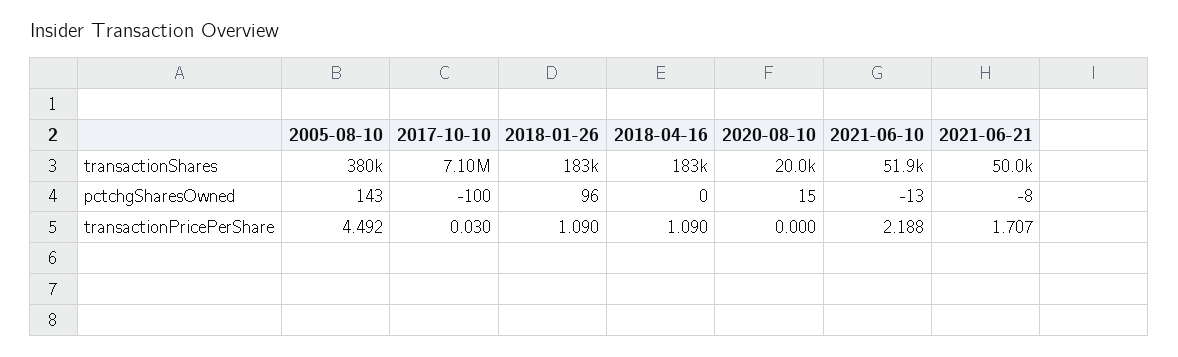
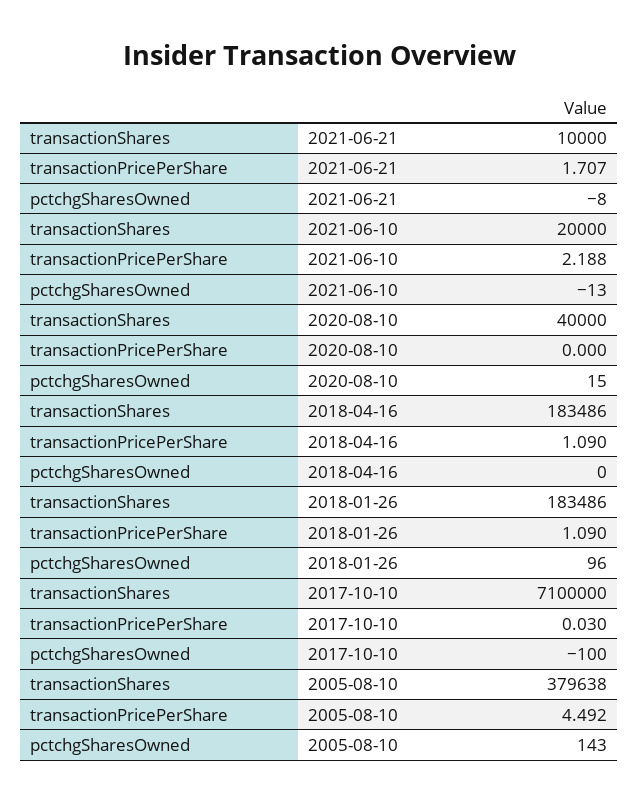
2020-08-10, transactionShares: 20000 -> 40000
2021-06-10, transactionShares: 51900 -> 20000
2021-06-21, transactionShares: 50000 -> 10000

